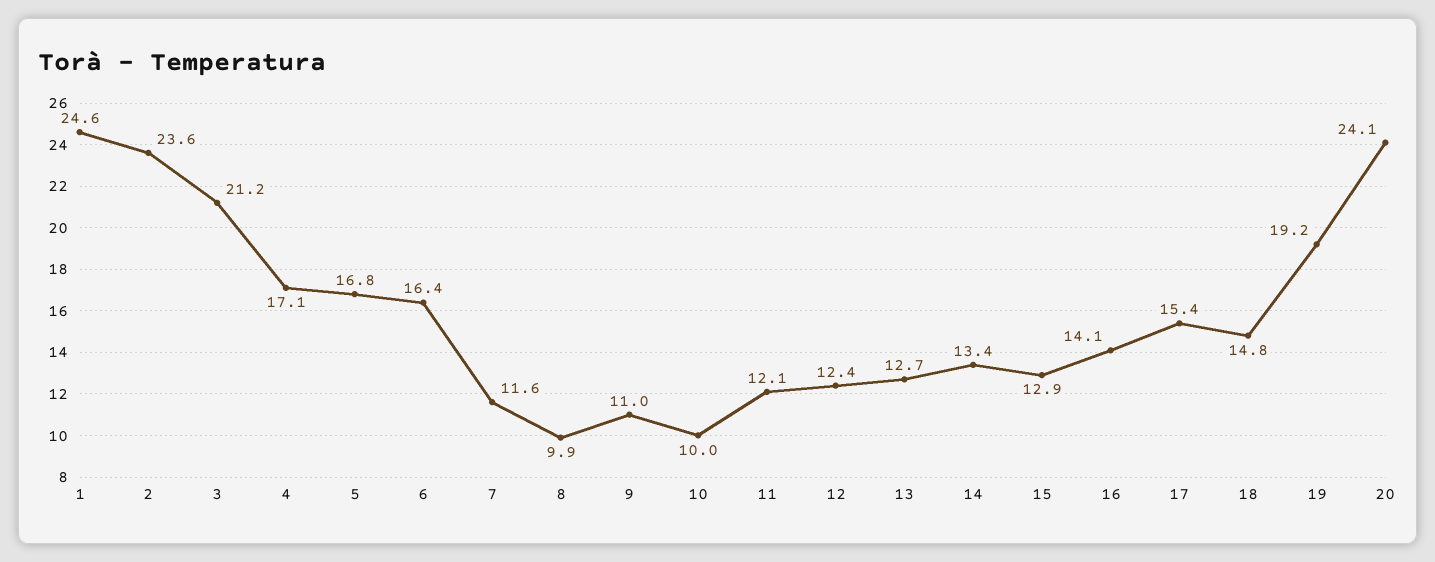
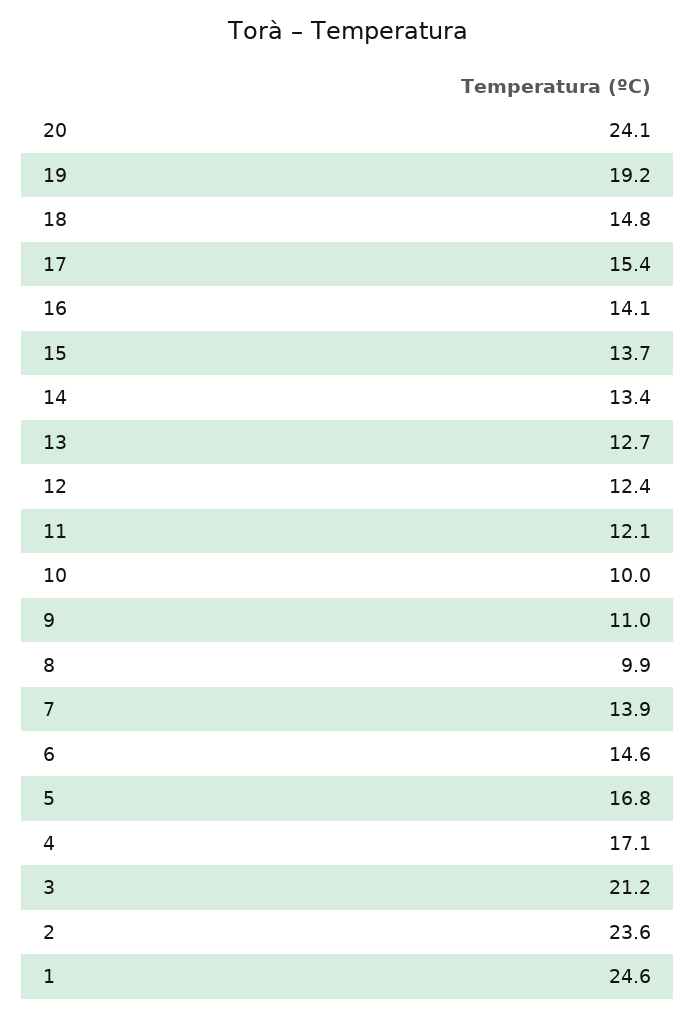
6: 16.4 -> 14.6
7: 11.6 -> 13.9
15: 12.9 -> 13.7

